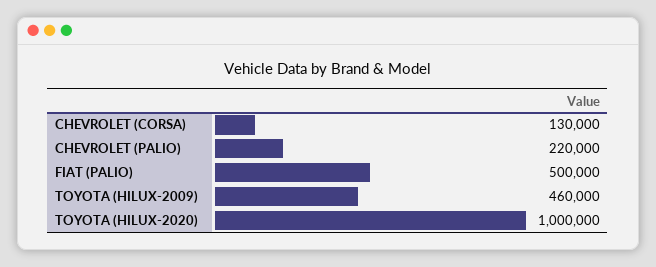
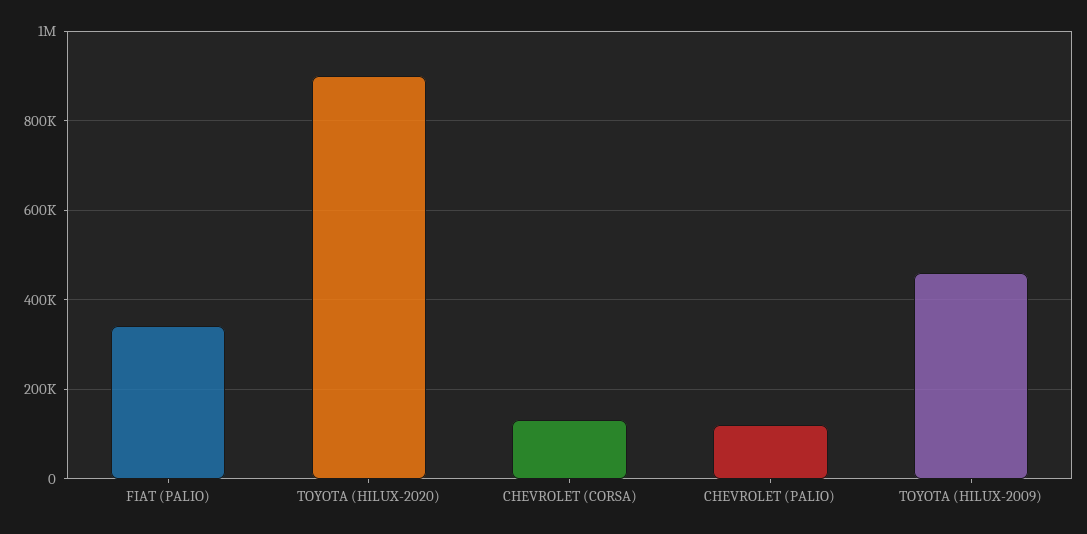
CHEVROLET (PALIO): 220000 -> 120000
FIAT (PALIO): 500000 -> 340000
TOYOTA (HILUX-2020): 1000000 -> 900000

